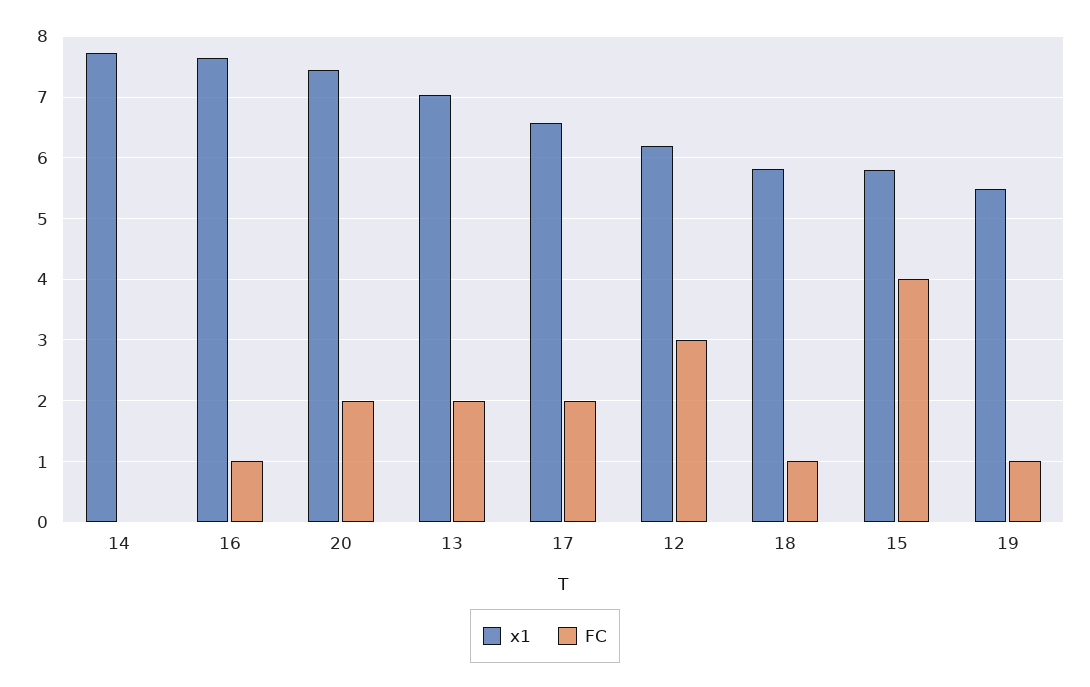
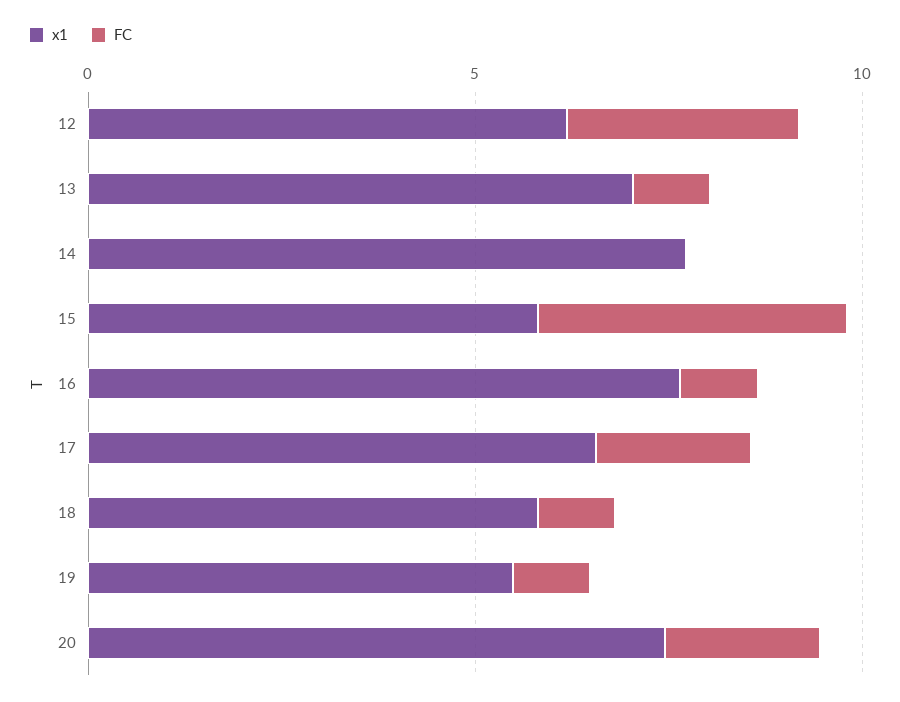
FC, 13: 2 -> 1

